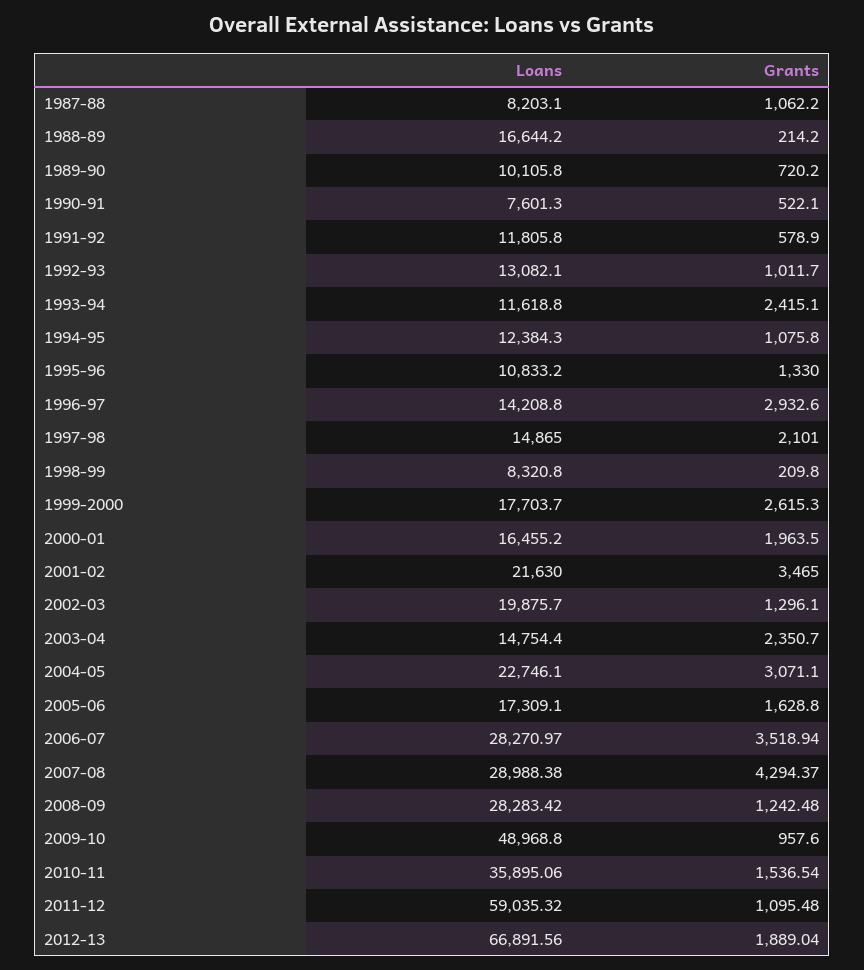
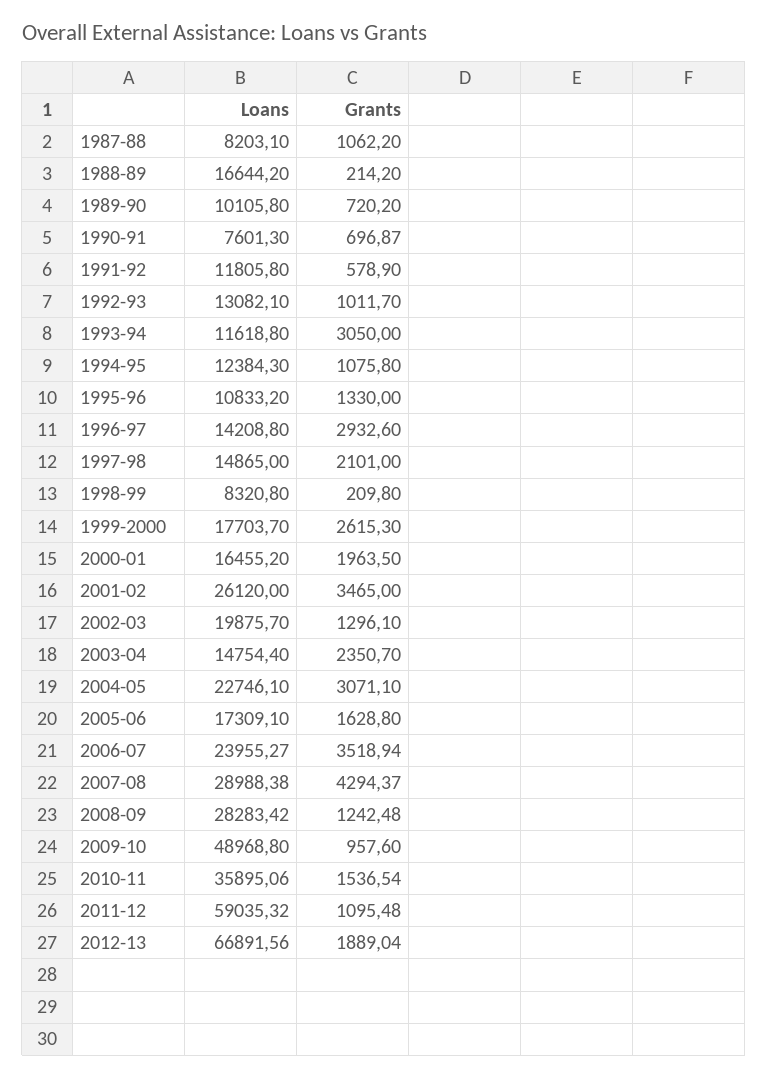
Grants, 1990-91: 522.1 -> 696.87
Grants, 1993-94: 2415.1 -> 3050
Loans, 2001-02: 21630 -> 26120
Loans, 2006-07: 28270.97 -> 23955.27

